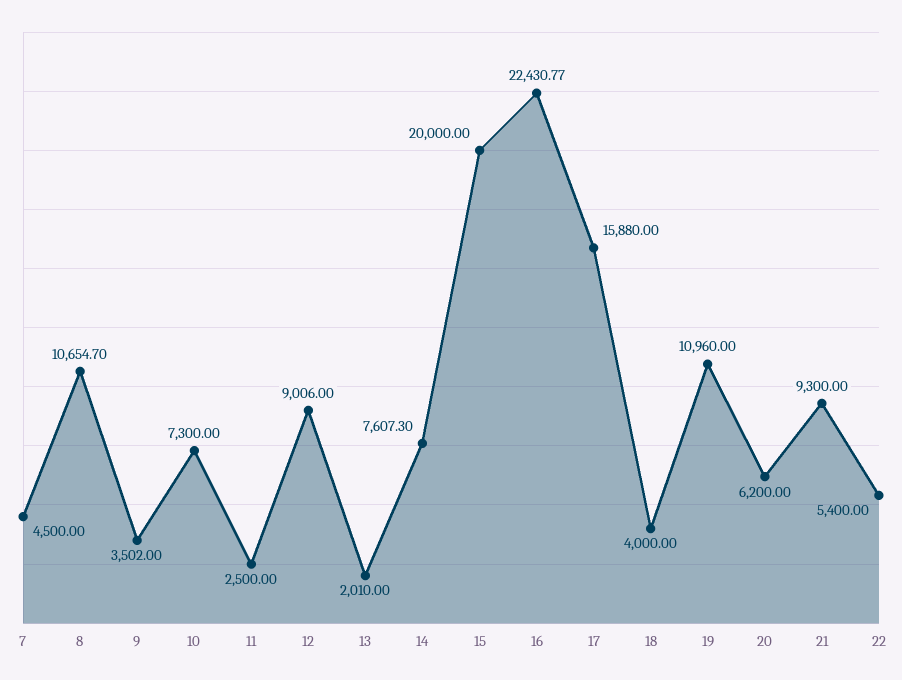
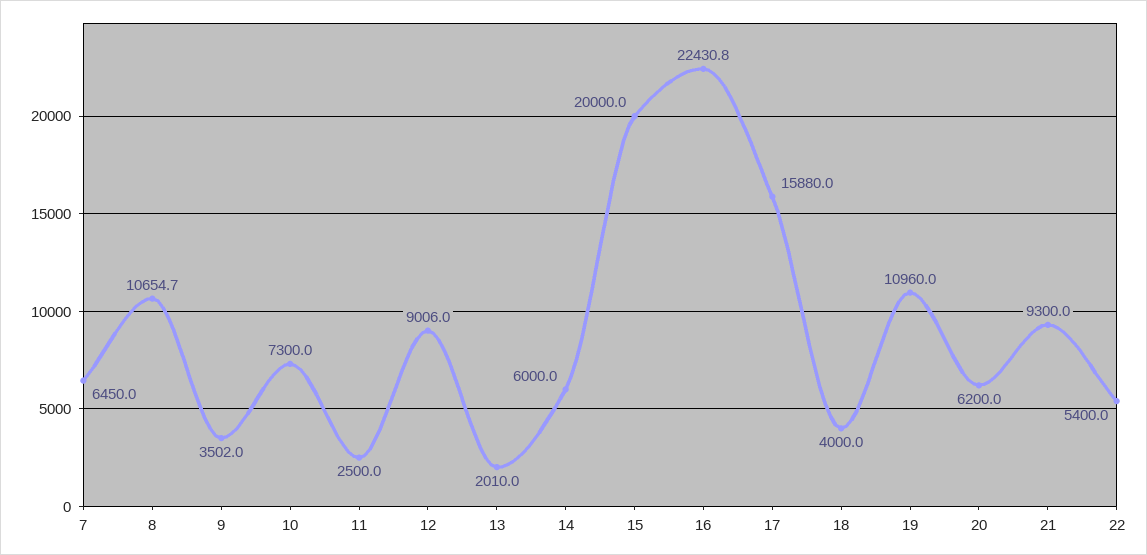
7: 4500 -> 6450
14: 7607.3 -> 6000

